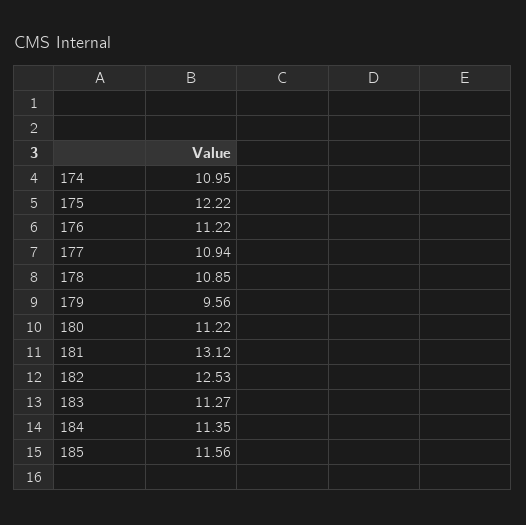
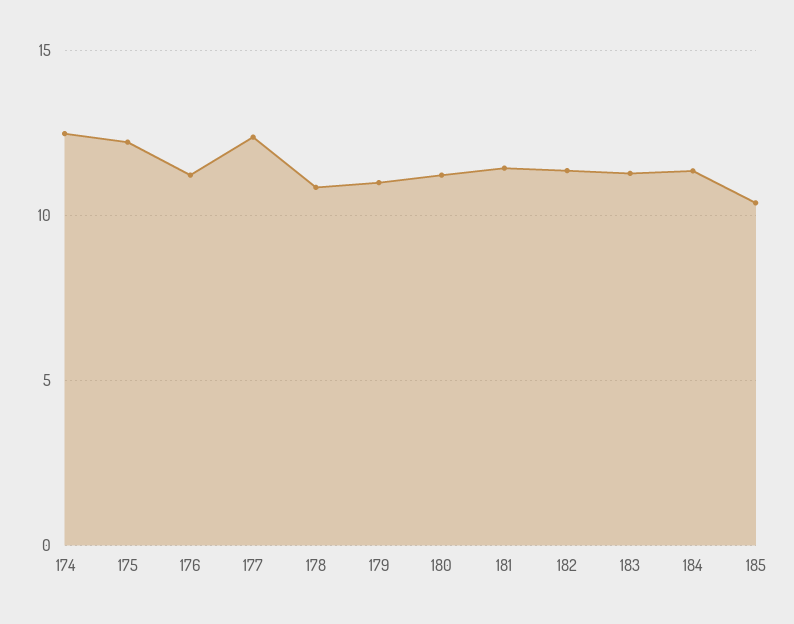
174: 10.95 -> 12.5
177: 10.94 -> 12.5
179: 9.56 -> 11
181: 13.12 -> 11.5
182: 12.53 -> 11.5
185: 11.56 -> 10.5

